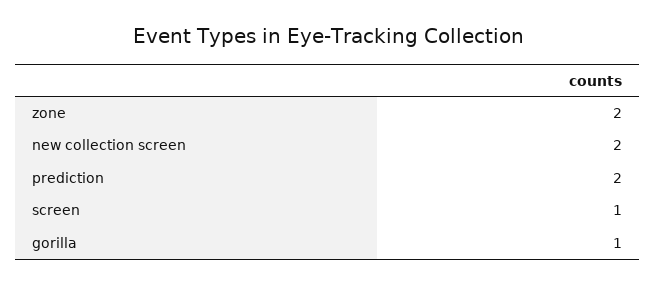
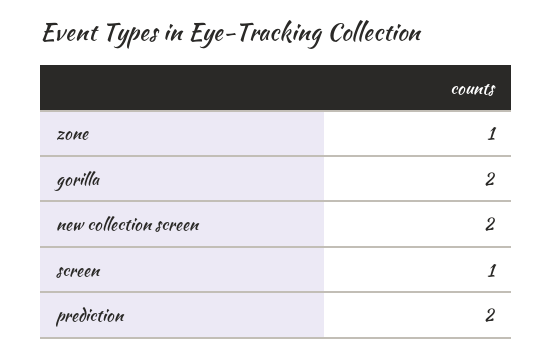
zone: 2 -> 1
gorilla: 1 -> 2

